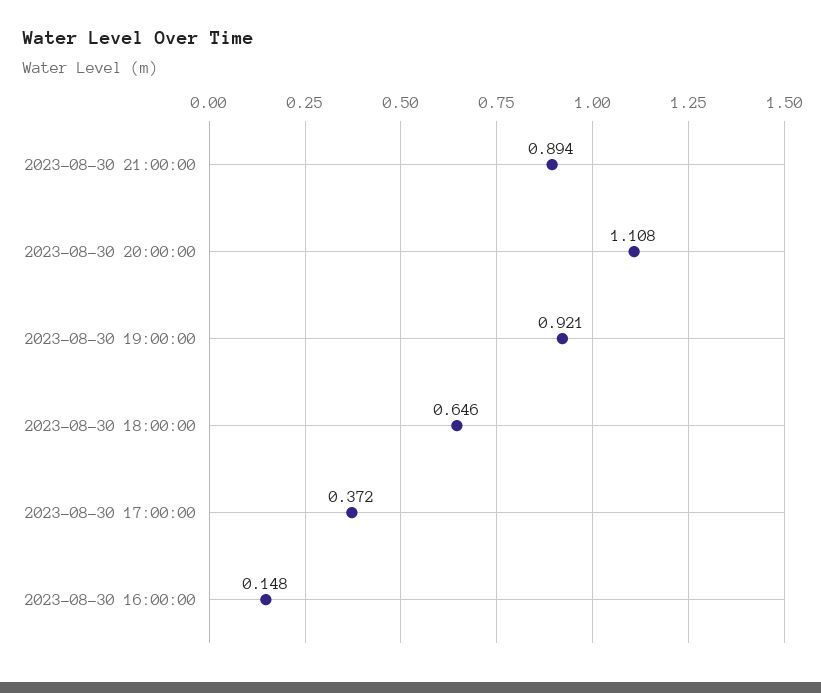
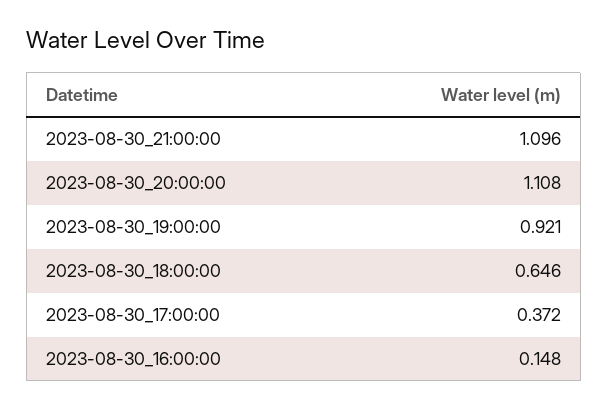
2023-08-30 21:00:00: 0.894 -> 1.096

